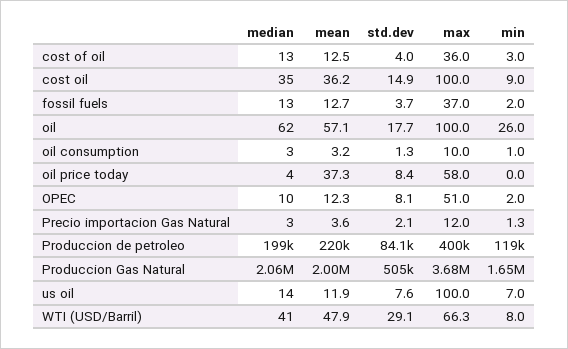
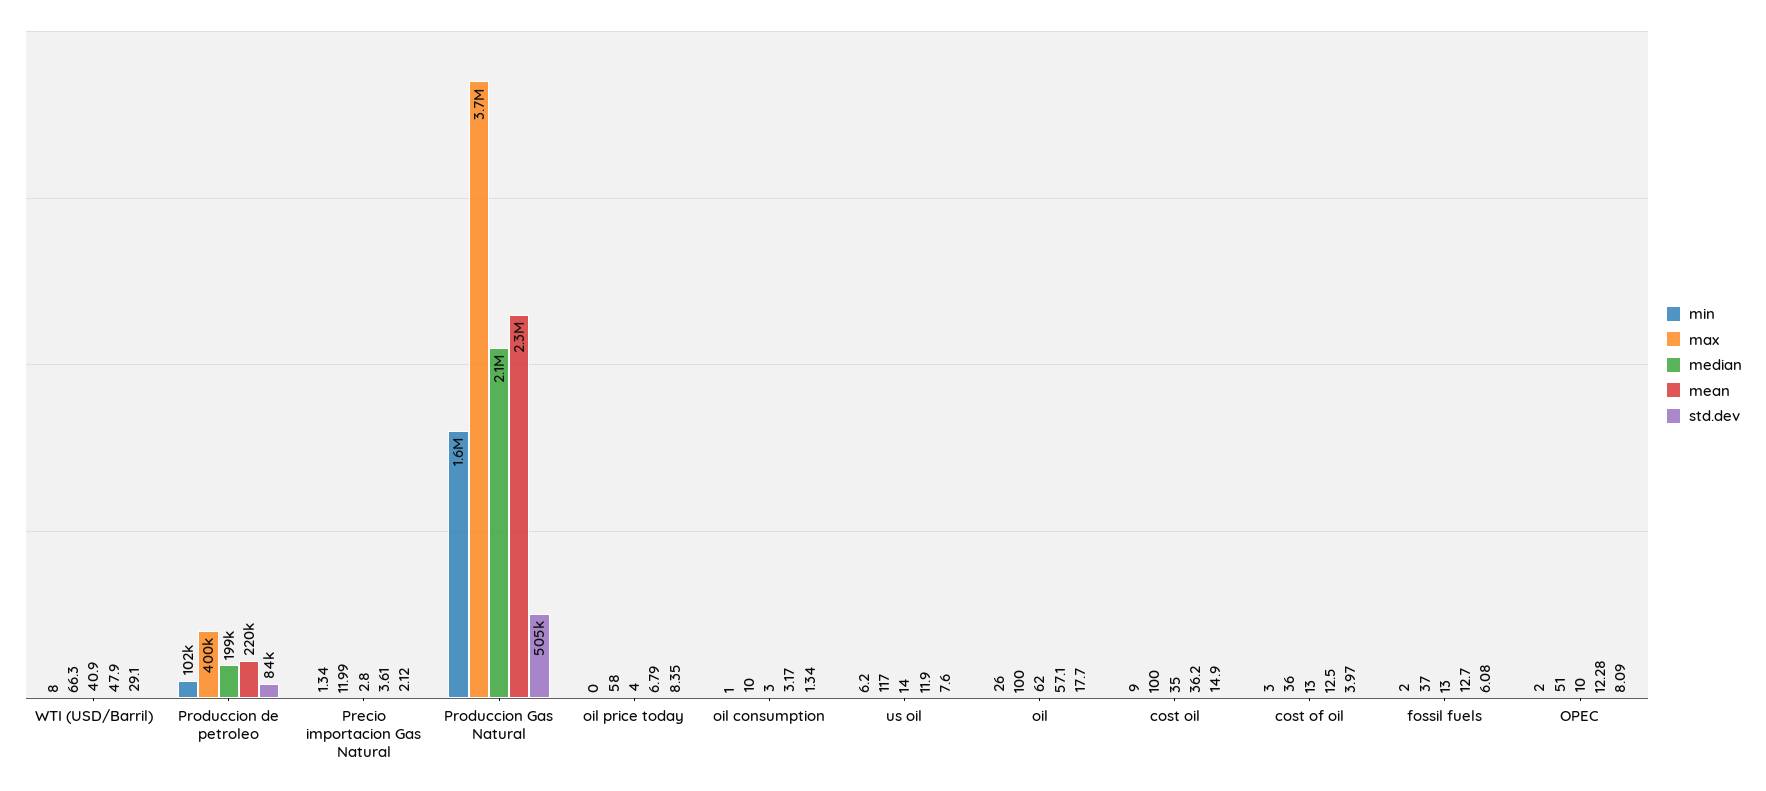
std.dev, fossil fuels: 3.7 -> 6.08
mean, oil price today: 37.3 -> 6.79
min, Produccion de petroleo: 119000 -> 102000
mean, Produccion Gas Natural: 2000000 -> 2300000
max, us oil: 100 -> 117
min, us oil: 7 -> 6.2

